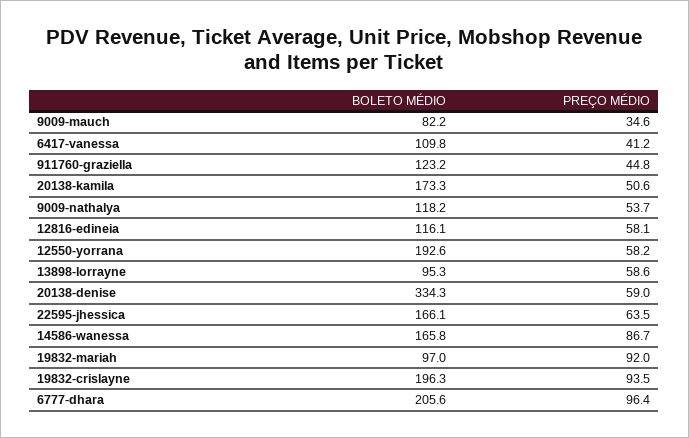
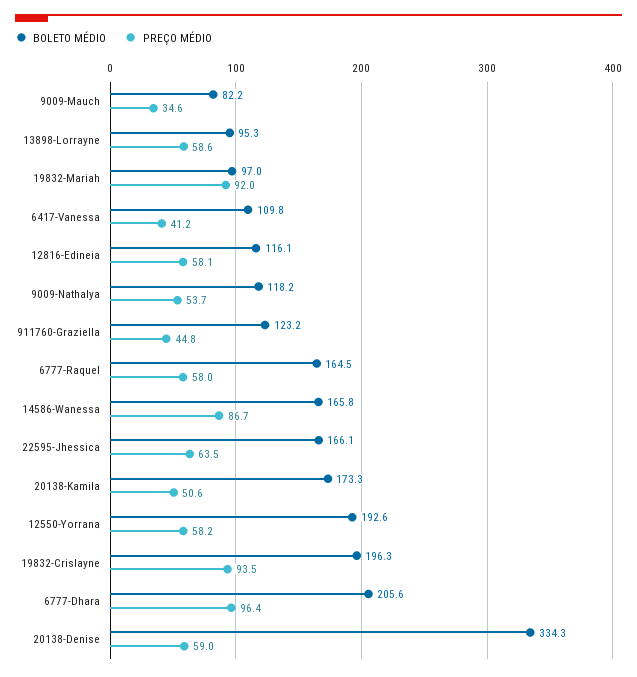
BOLETO MÉDIO, 6777-Raquel: none -> 164.5
PREÇO MÉDIO, 6777-Raquel: none -> 58

